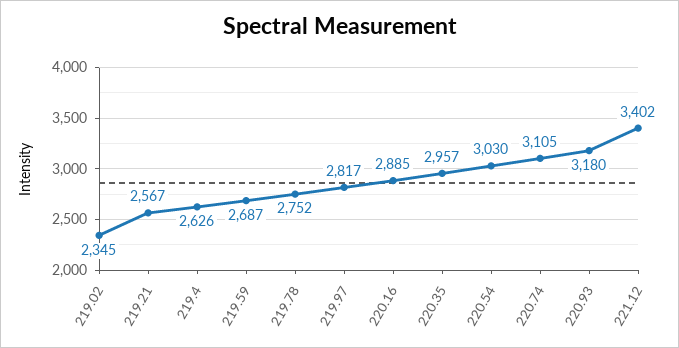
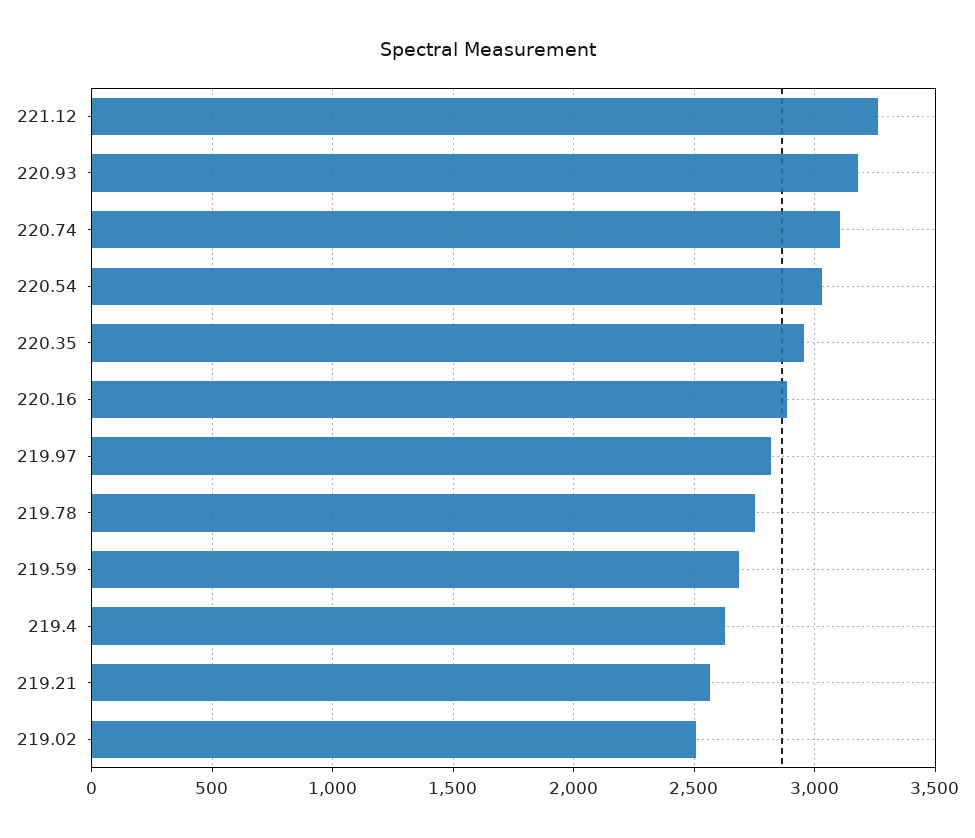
219.02: 2345 -> 2500
221.12: 3402 -> 3250

